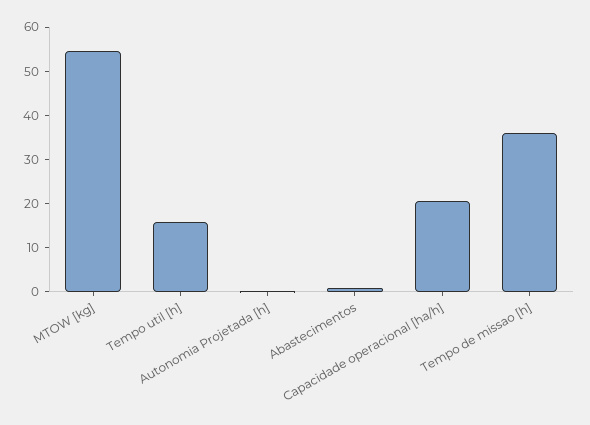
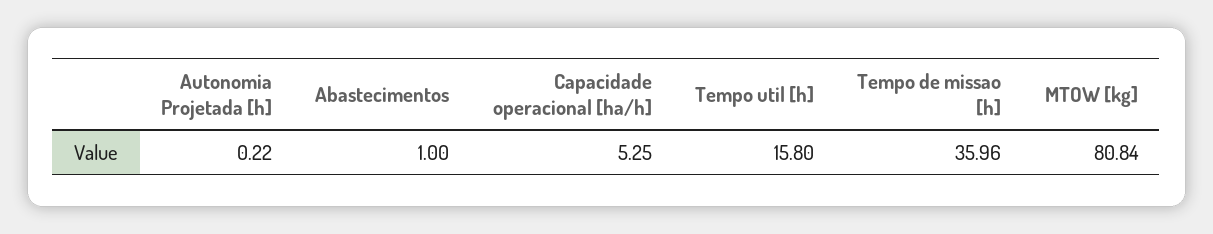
MTOW [kg]: 54 -> 80.84
Capacidade operacional [ha/h]: 20 -> 5.25

